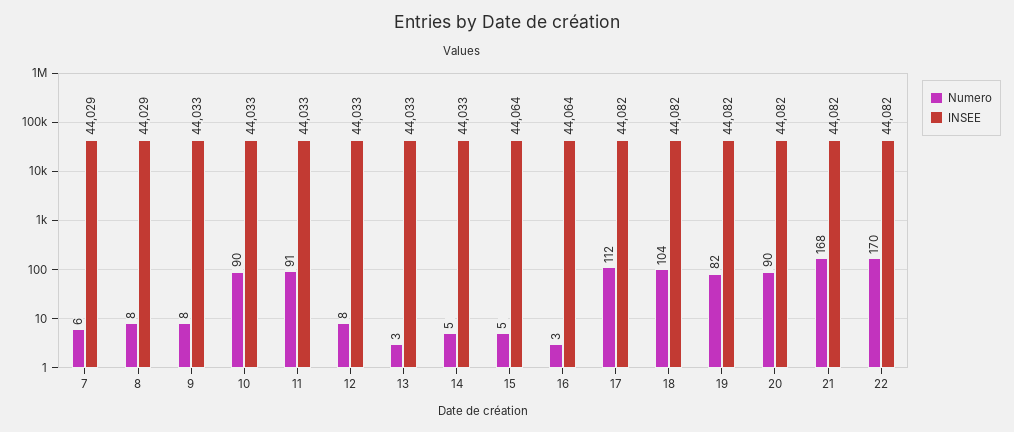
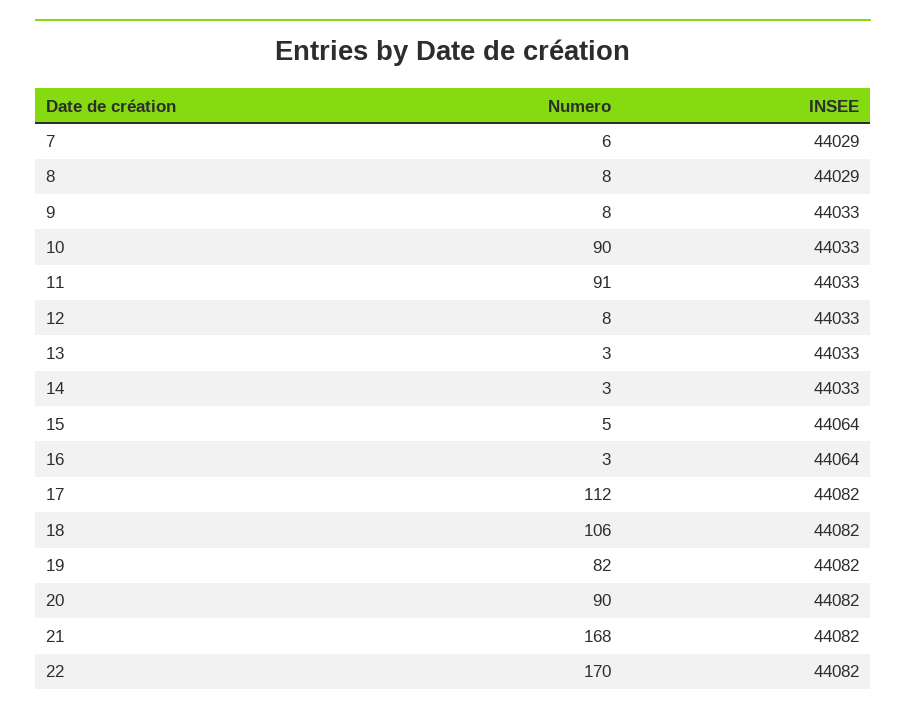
Numero, 14: 5 -> 3
Numero, 18: 104 -> 106

